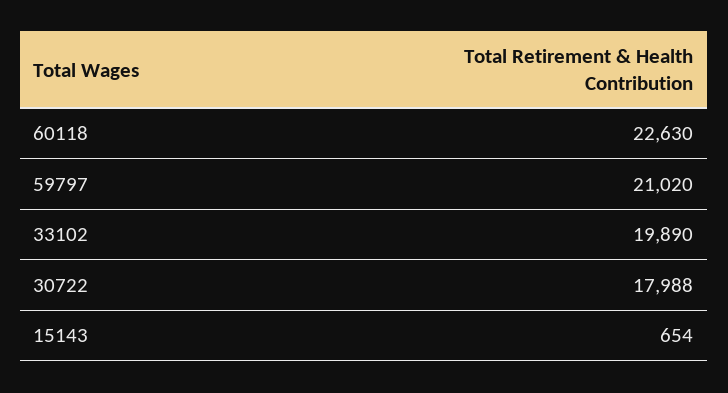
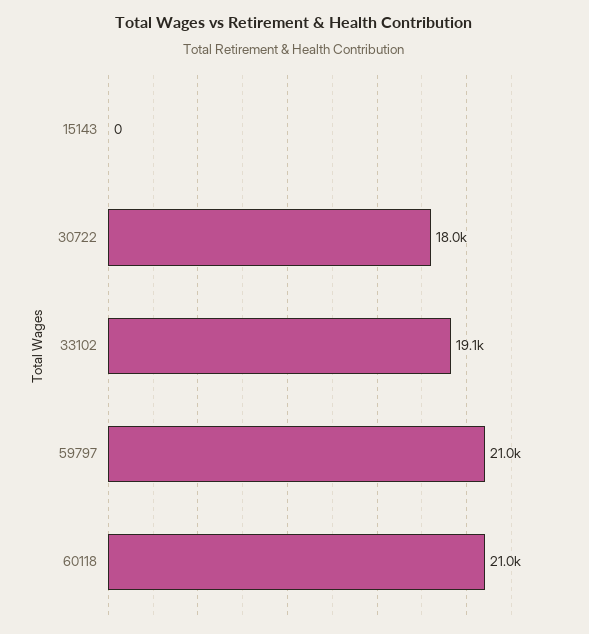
60118: 22630 -> 21000
33102: 19890 -> 19100
15143: 654 -> 0

